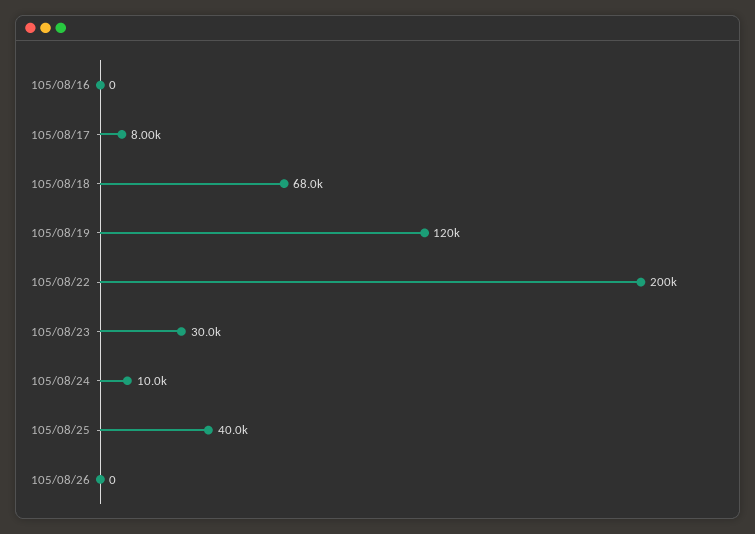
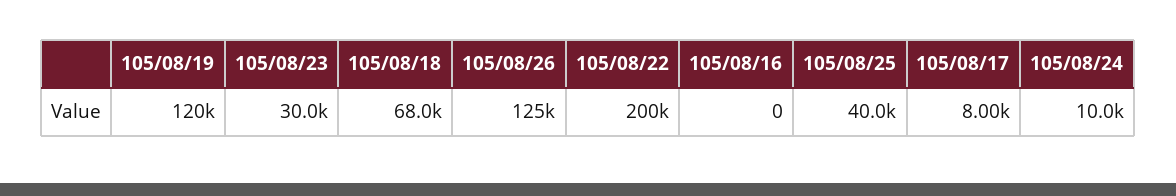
105/08/26: 0 -> 125000

